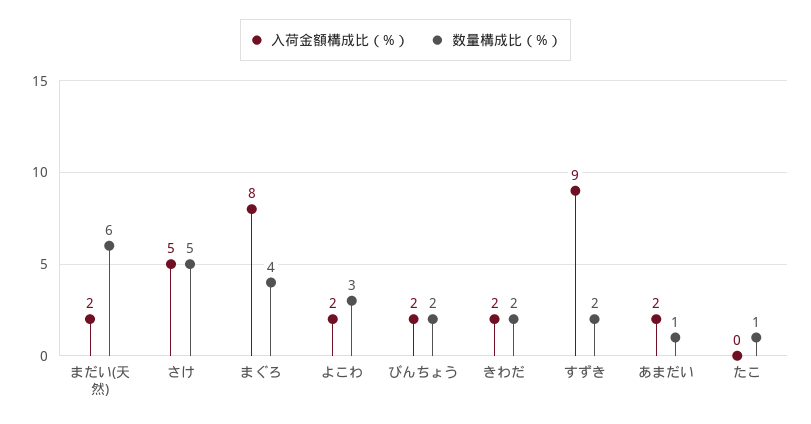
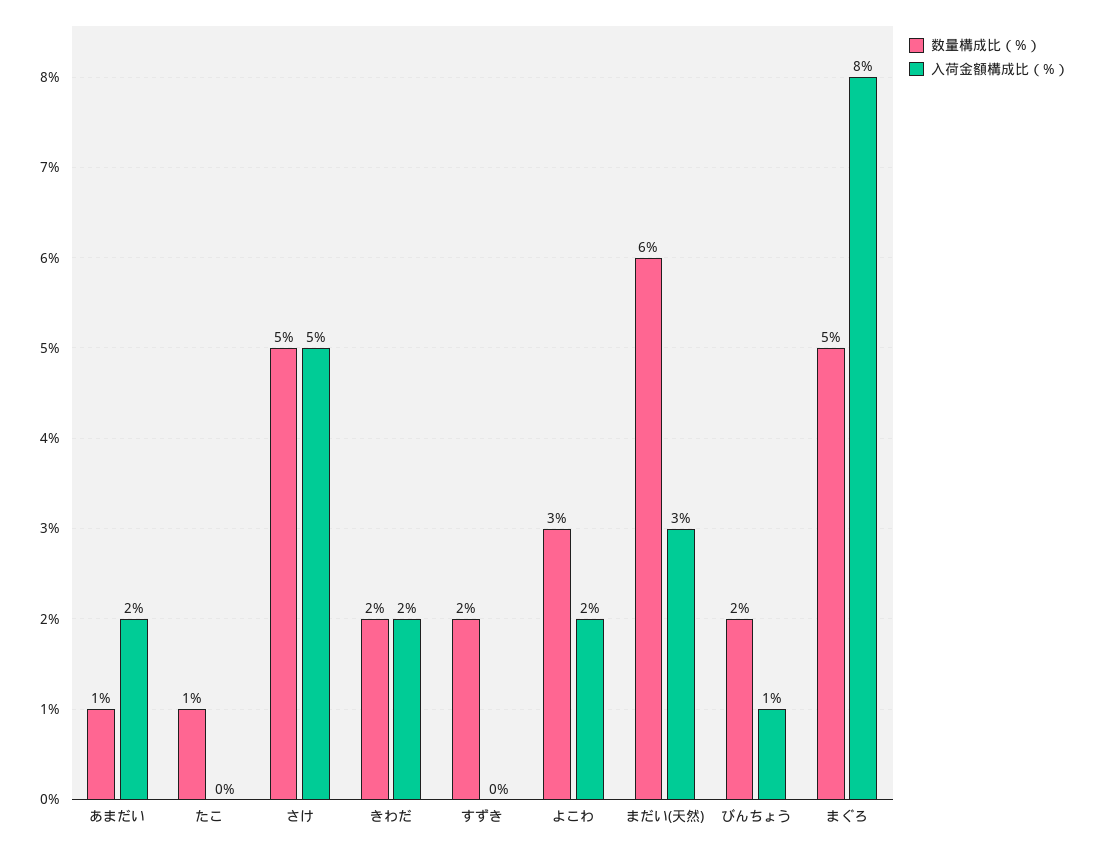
入荷金額構成比（%）, まだい(天然): 2 -> 3
数量構成比（%）, まぐろ: 4 -> 5
入荷金額構成比（%）, びんちょう: 2 -> 1
入荷金額構成比（%）, すずき: 9 -> 0

